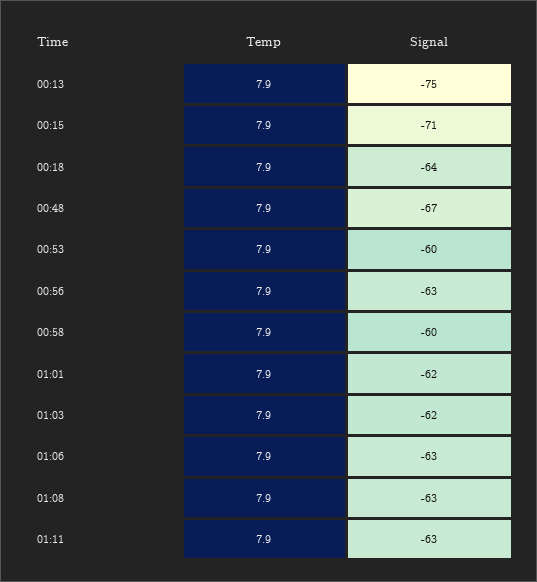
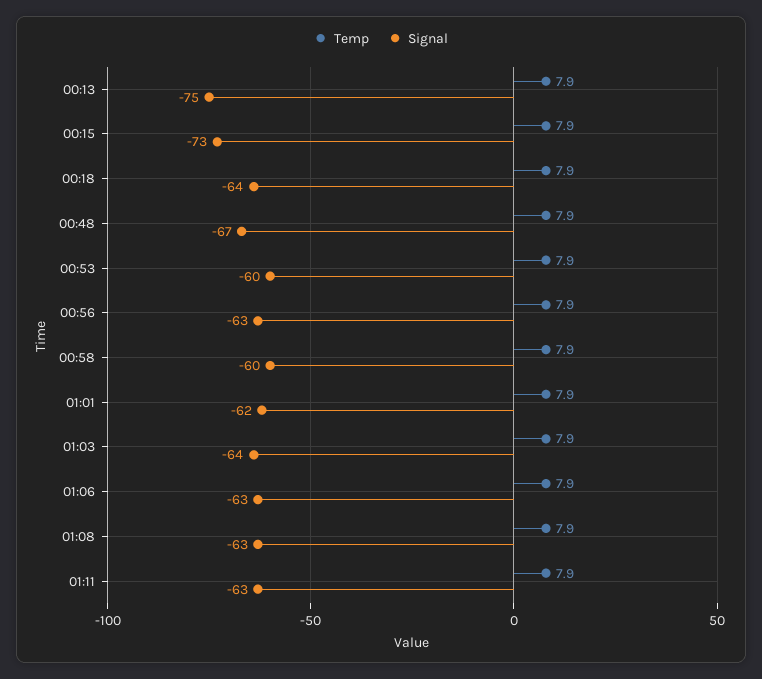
Signal, 00:15: -71 -> -73
Signal, 01:03: -62 -> -64

